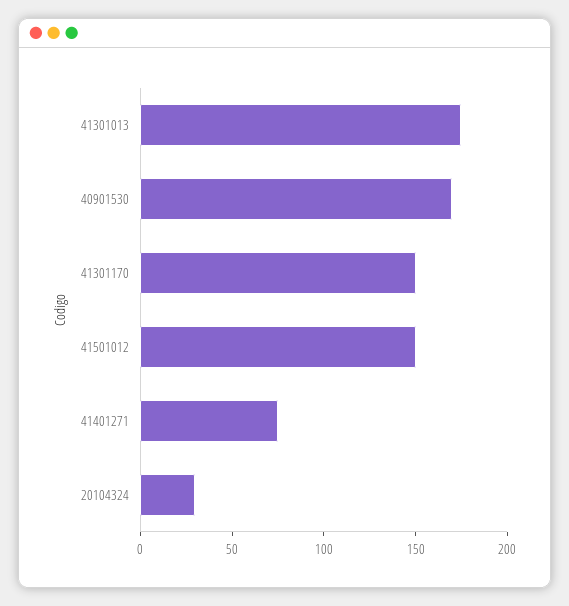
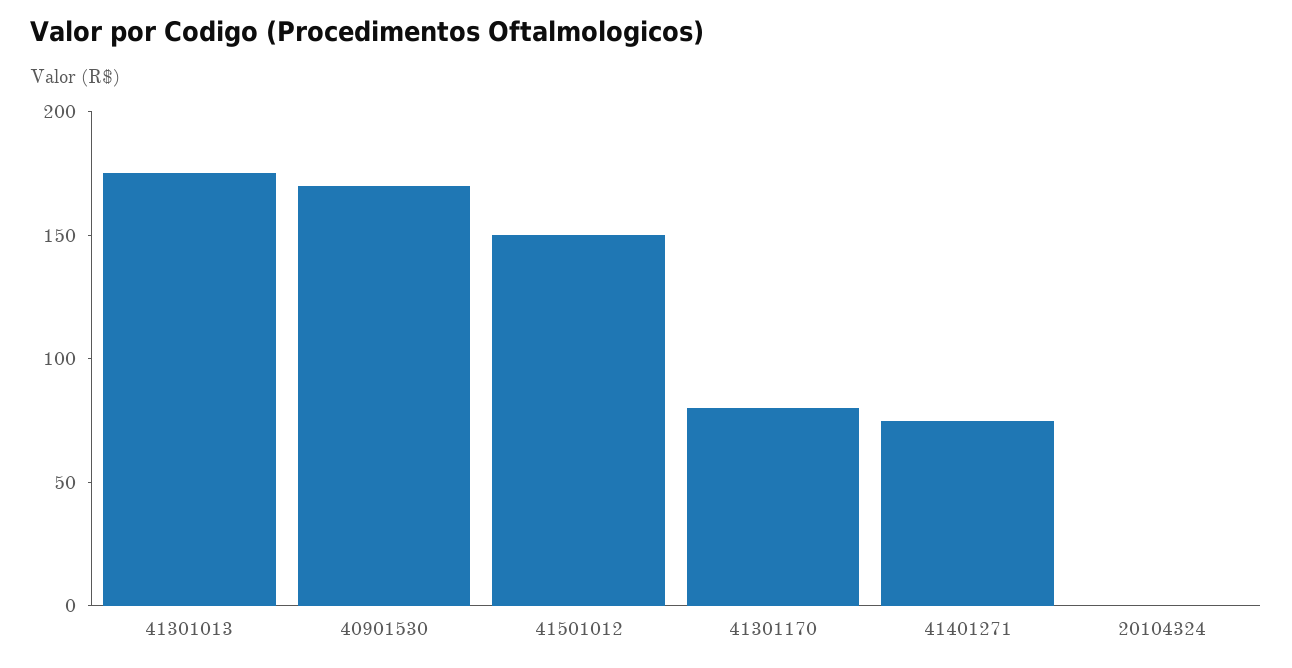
41301170: 150 -> 80
20104324: 30 -> 0

